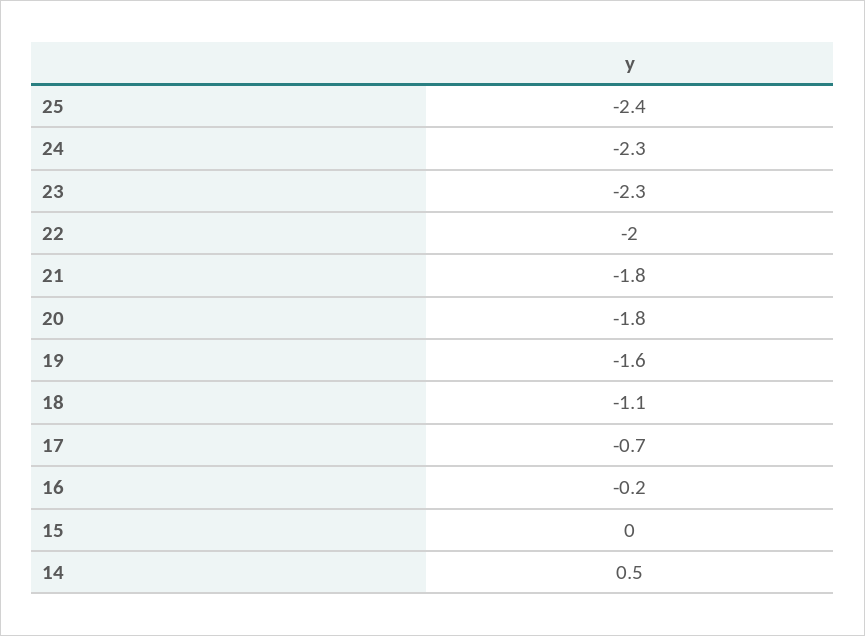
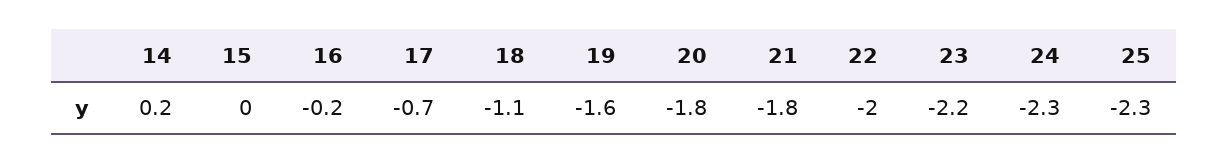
25: -2.4 -> -2.3
23: -2.3 -> -2.2
14: 0.5 -> 0.2

